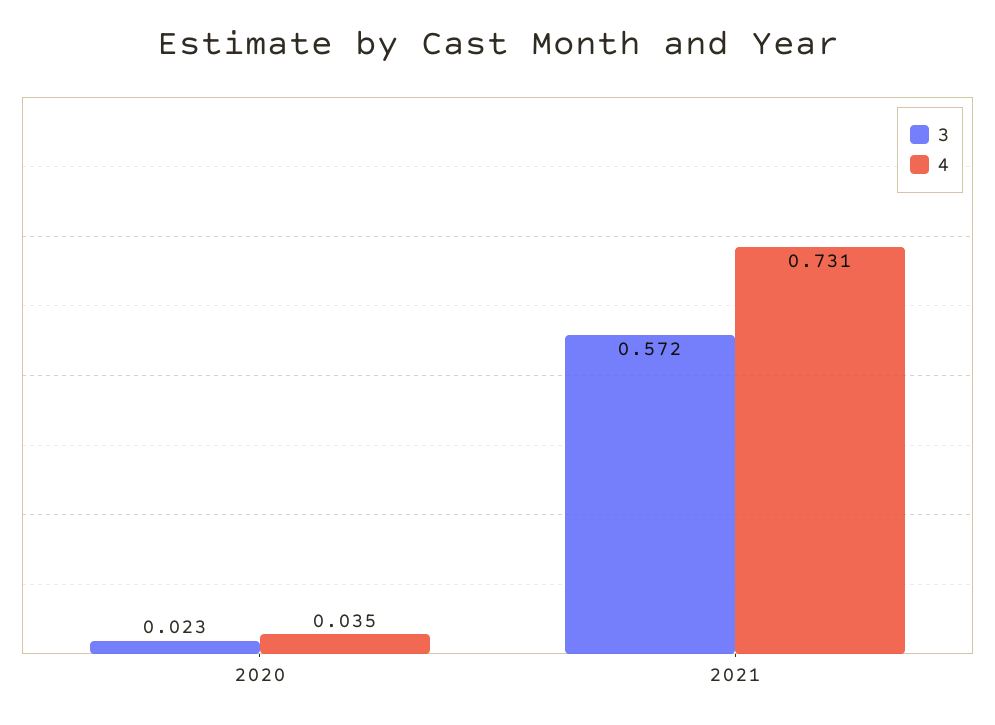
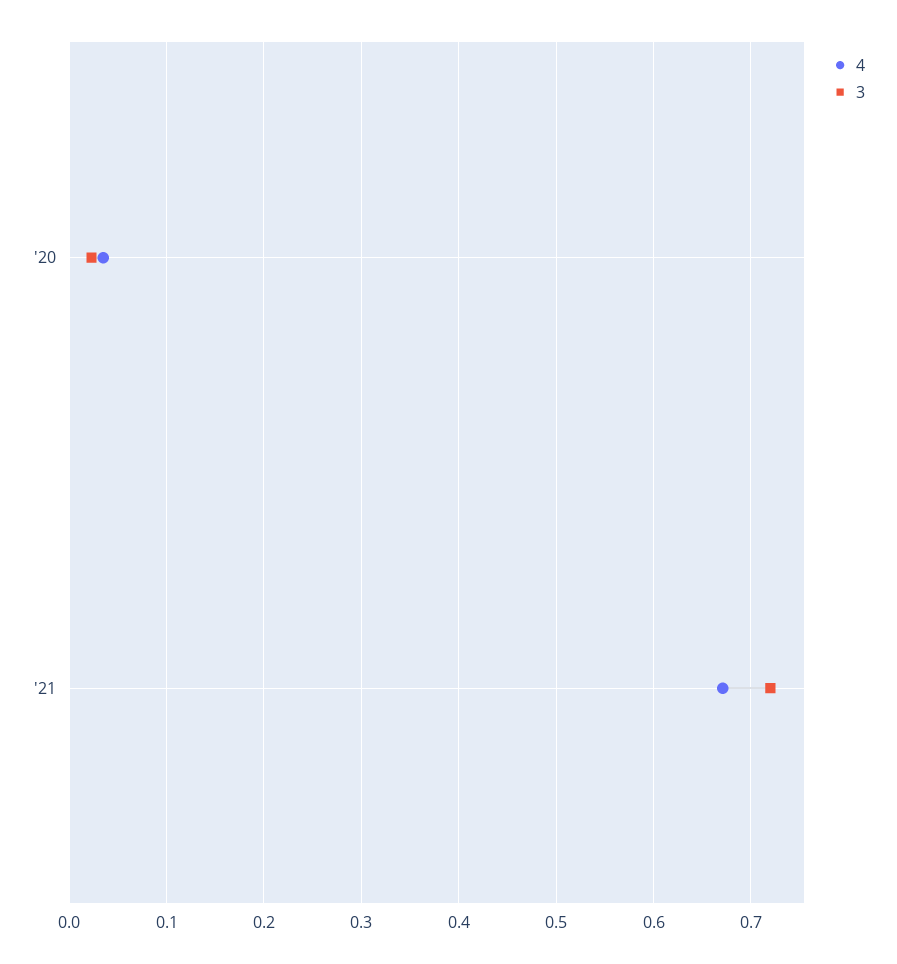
3, 2021: 0.572 -> 0.72
4, 2021: 0.731 -> 0.67

